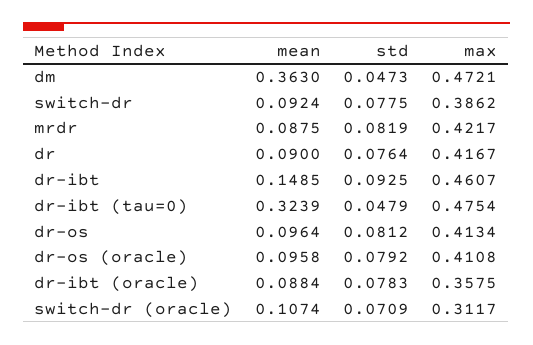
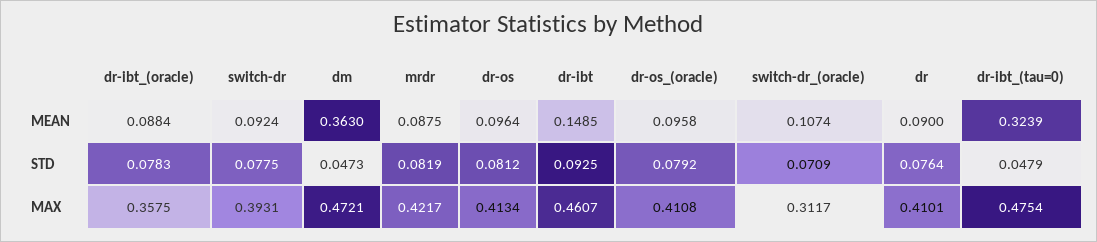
max, switch-dr: 0.3862 -> 0.3931
max, dr: 0.4167 -> 0.4101

